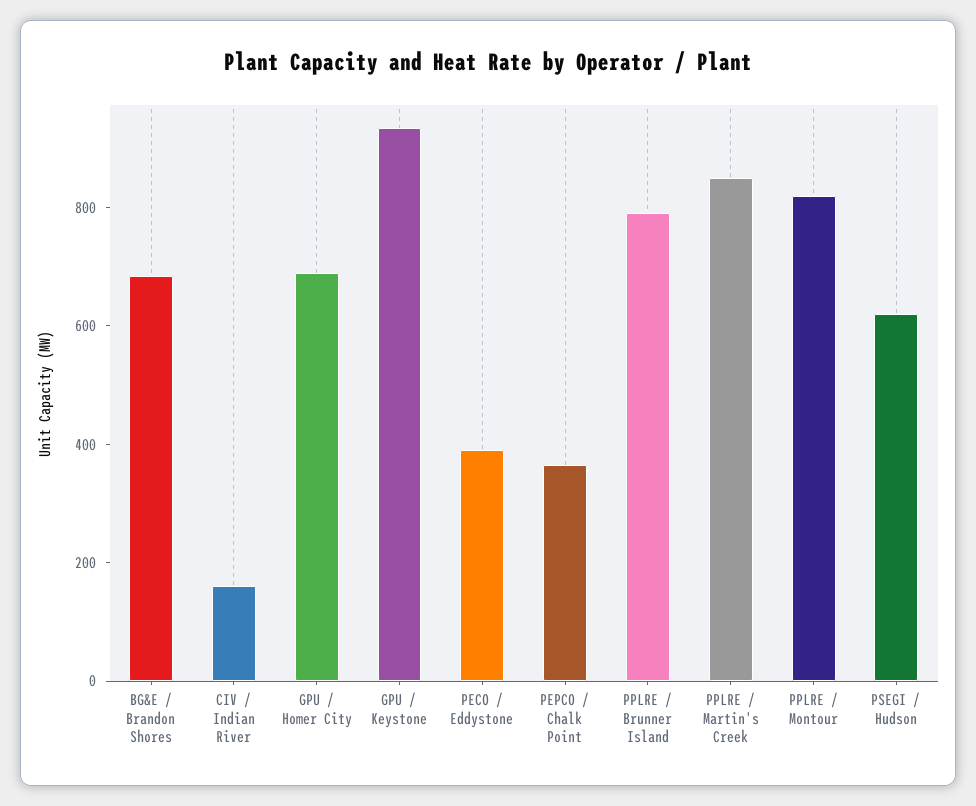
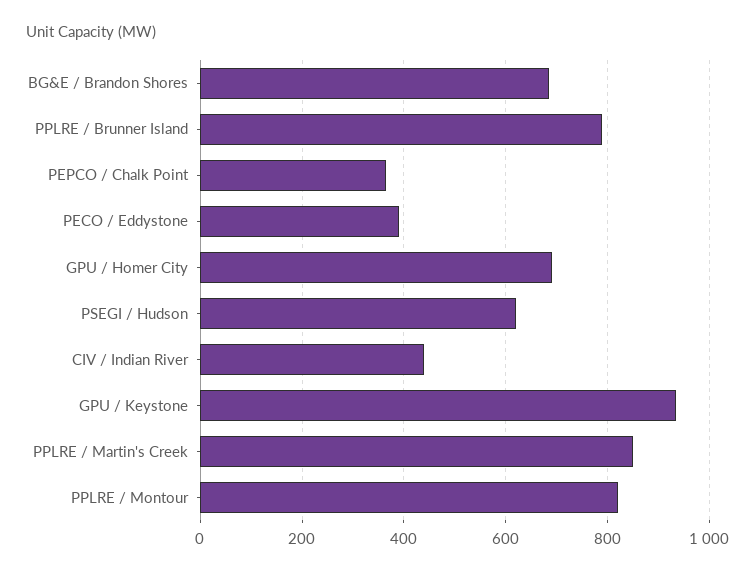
CIV / Indian River: 150 -> 440

